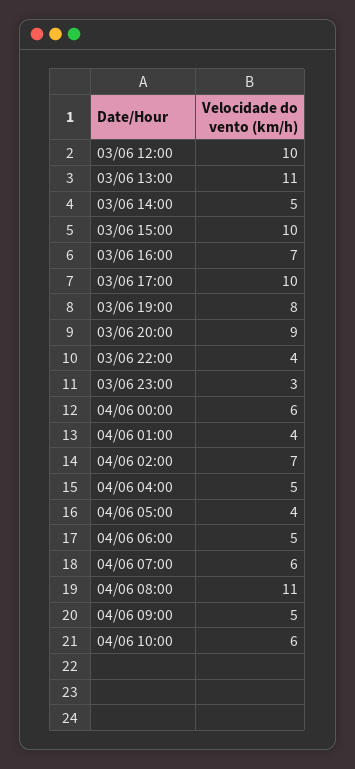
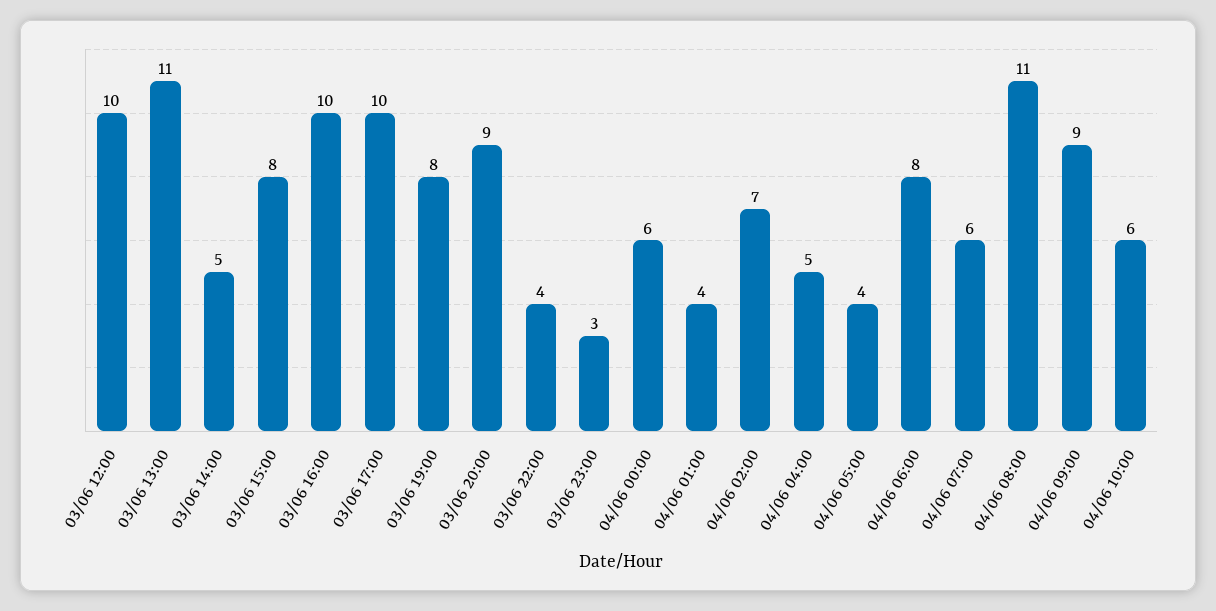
03/06 15:00: 10 -> 8
03/06 16:00: 7 -> 10
04/06 06:00: 5 -> 8
04/06 09:00: 5 -> 9

